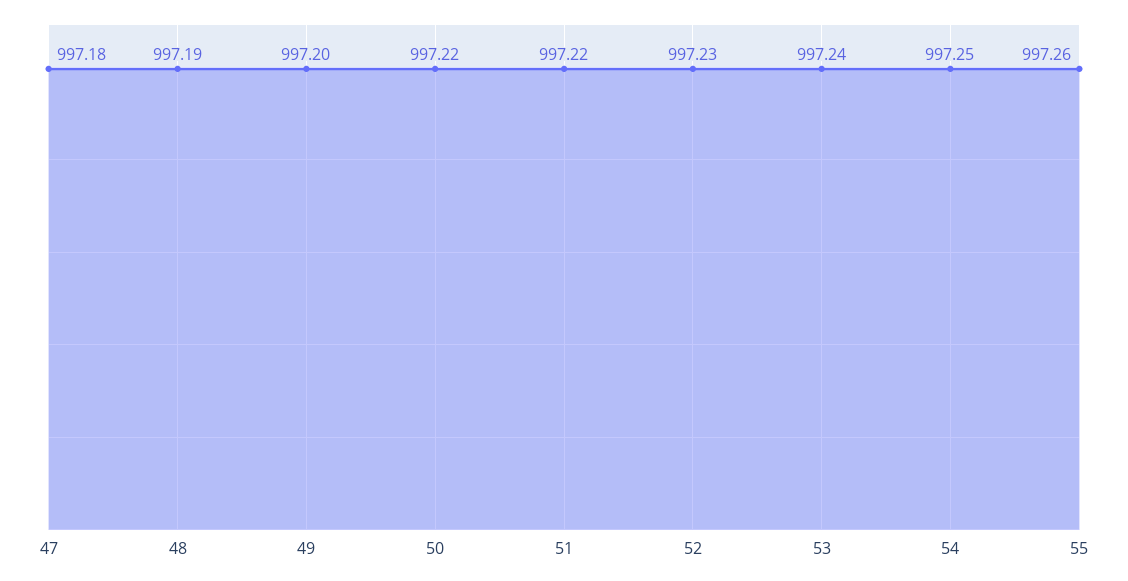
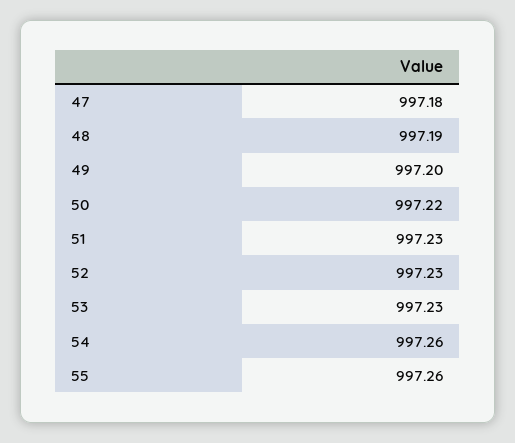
51: 997.22 -> 997.23
53: 997.24 -> 997.23
54: 997.25 -> 997.26

